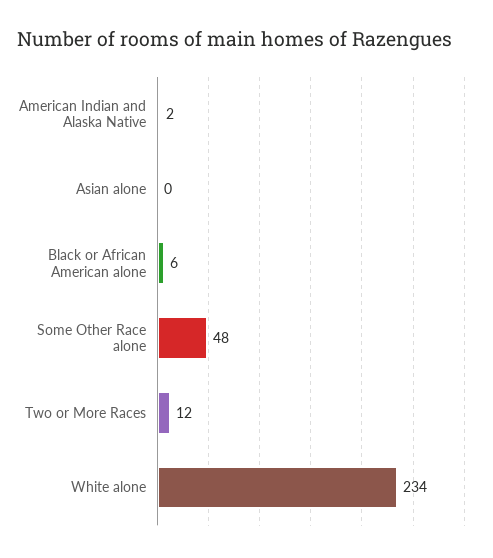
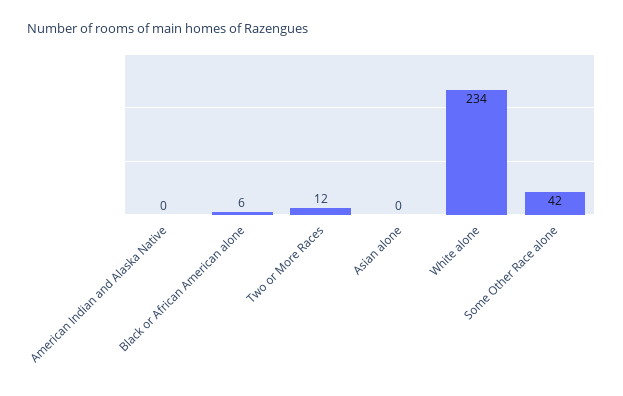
American Indian and Alaska Native: 2 -> 0
Some Other Race alone: 48 -> 42

